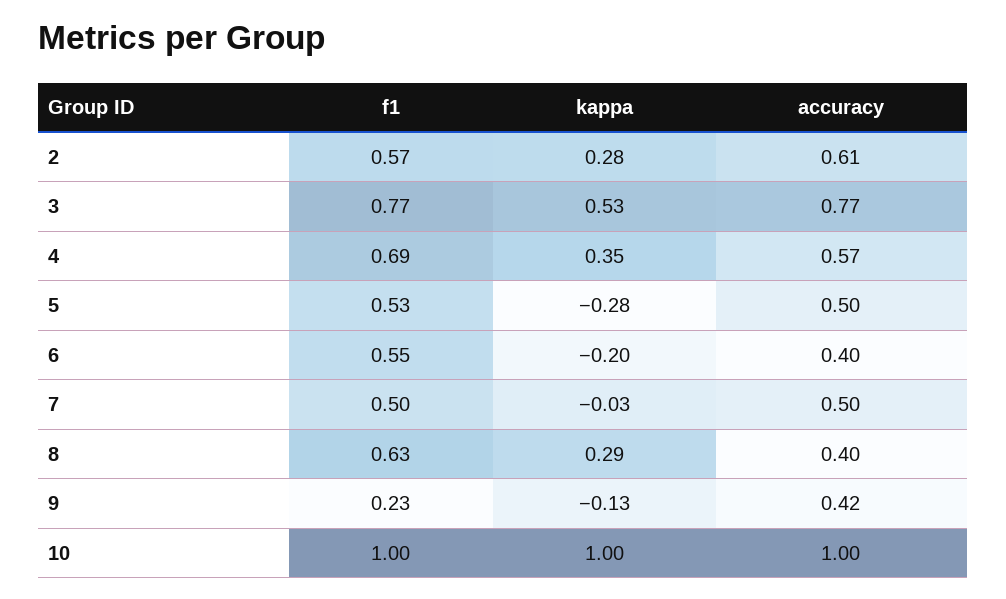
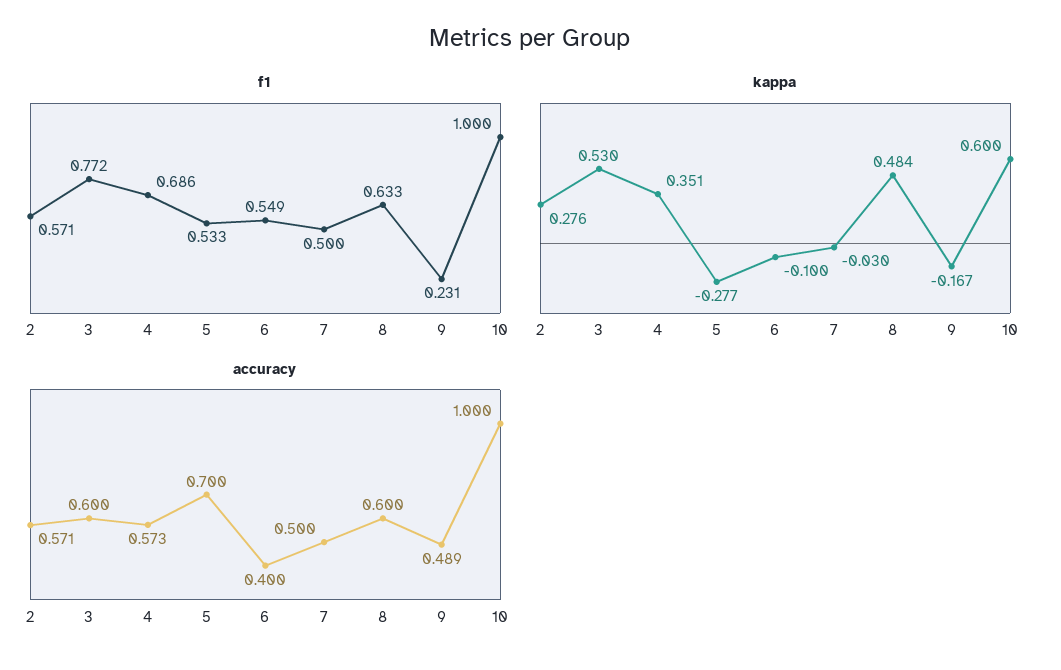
accuracy, 2: 0.61 -> 0.571
accuracy, 3: 0.77 -> 0.6
accuracy, 5: 0.5 -> 0.7
kappa, 6: -0.2 -> -0.1
kappa, 8: 0.29 -> 0.484
accuracy, 8: 0.4 -> 0.6
kappa, 9: -0.13 -> -0.167
accuracy, 9: 0.42 -> 0.489
kappa, 10: 1 -> 0.6

